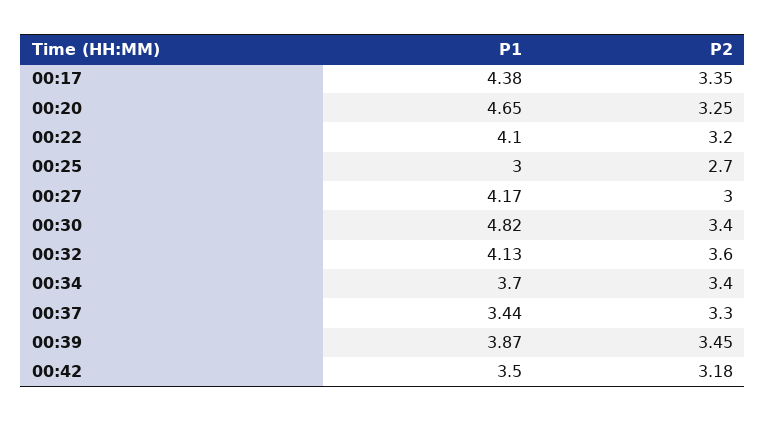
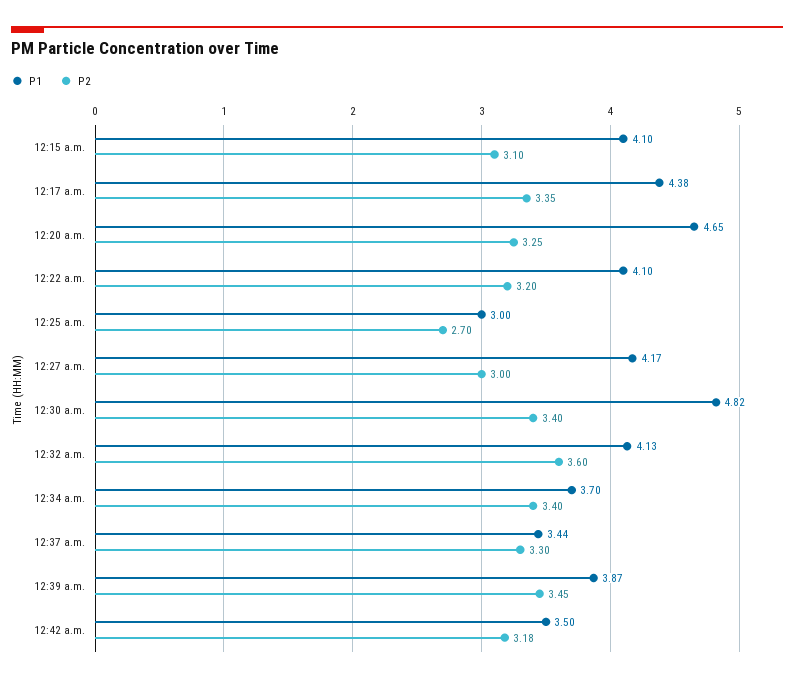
P1, 12:15 a.m.: none -> 4.1
P2, 12:15 a.m.: none -> 3.1

